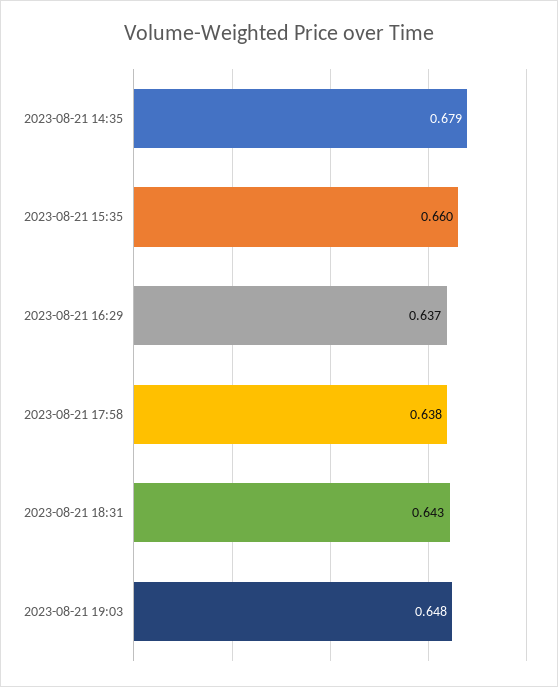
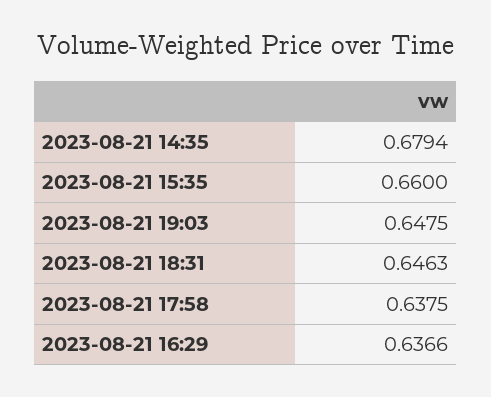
2023-08-21 18:31: 0.643 -> 0.6463

